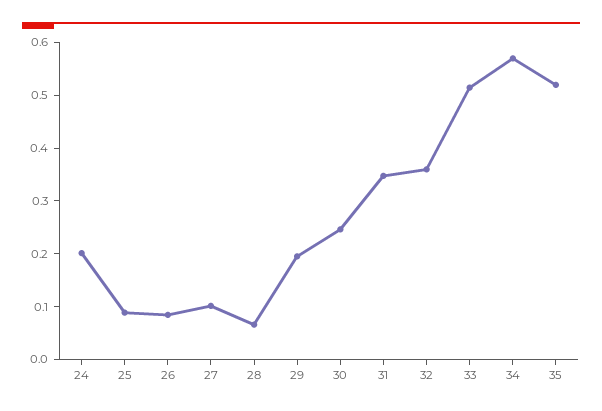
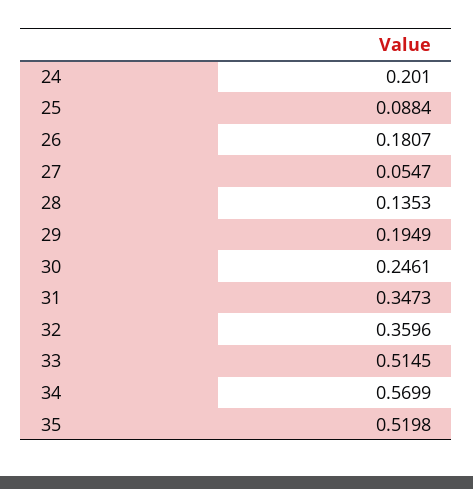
26: 0.08 -> 0.1807
27: 0.1 -> 0.0547
28: 0.06 -> 0.1353

